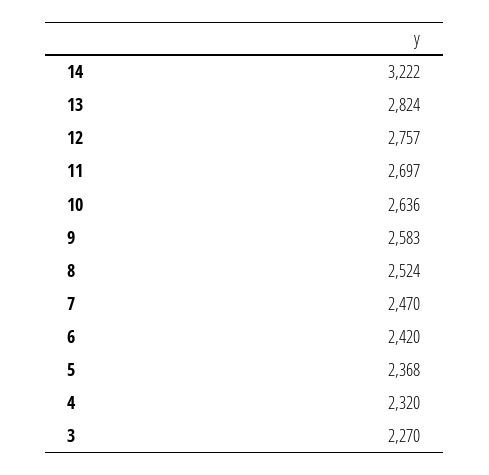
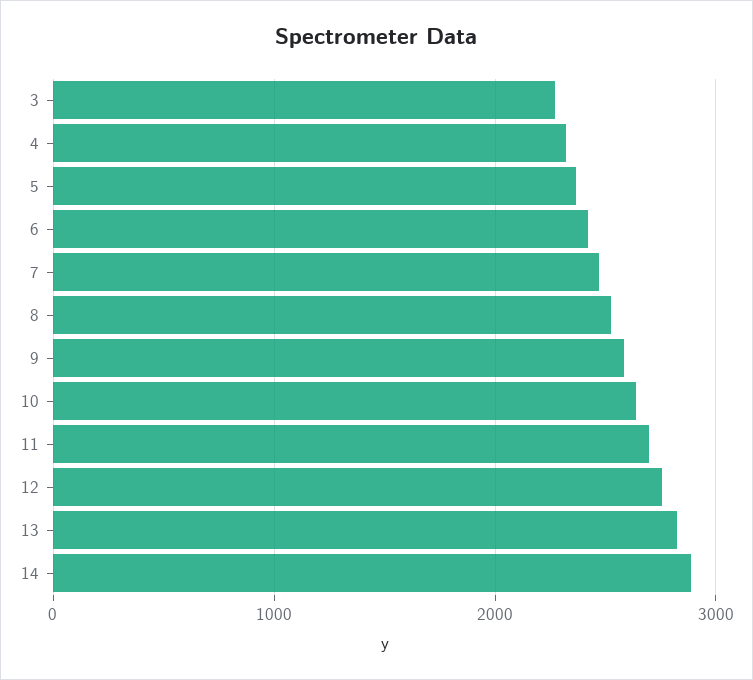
14: 3222 -> 2900

